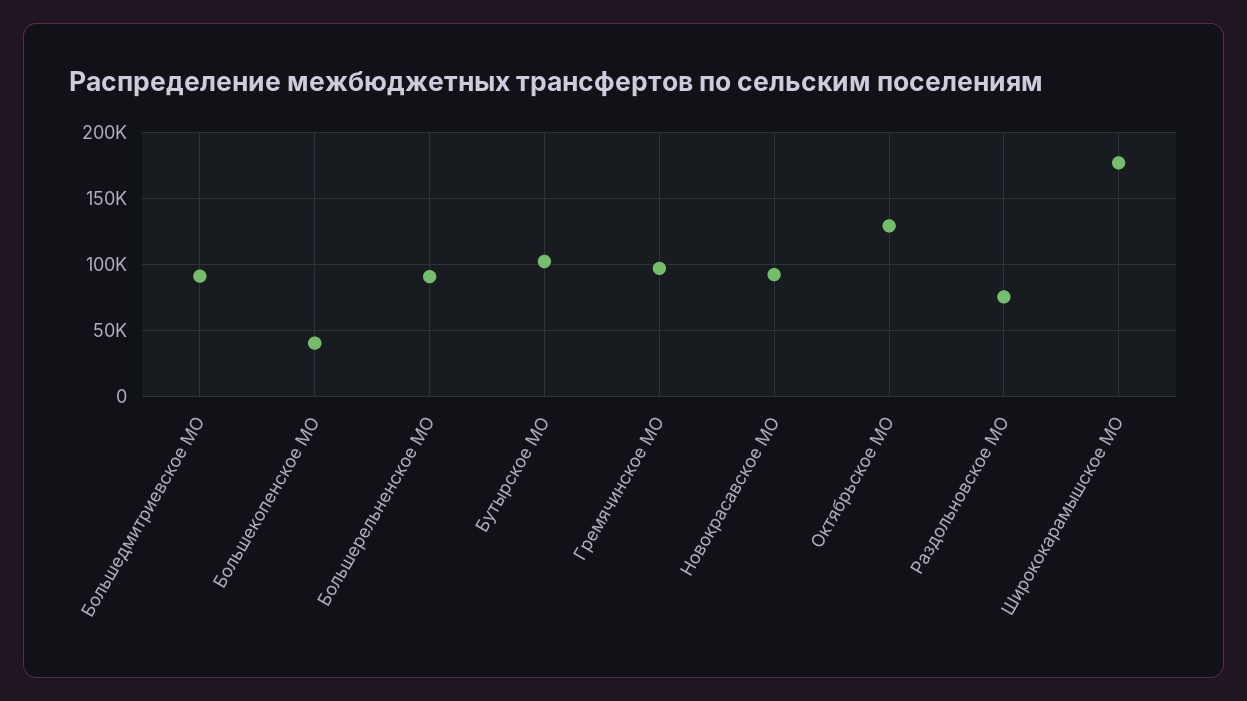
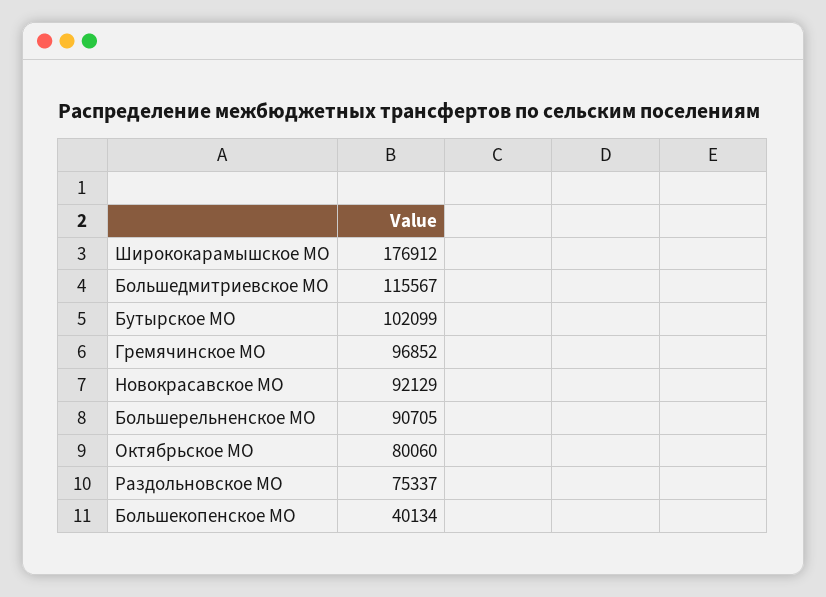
Большедмитриевское МО: 90000 -> 115567
Октябрьское МО: 130000 -> 80060

